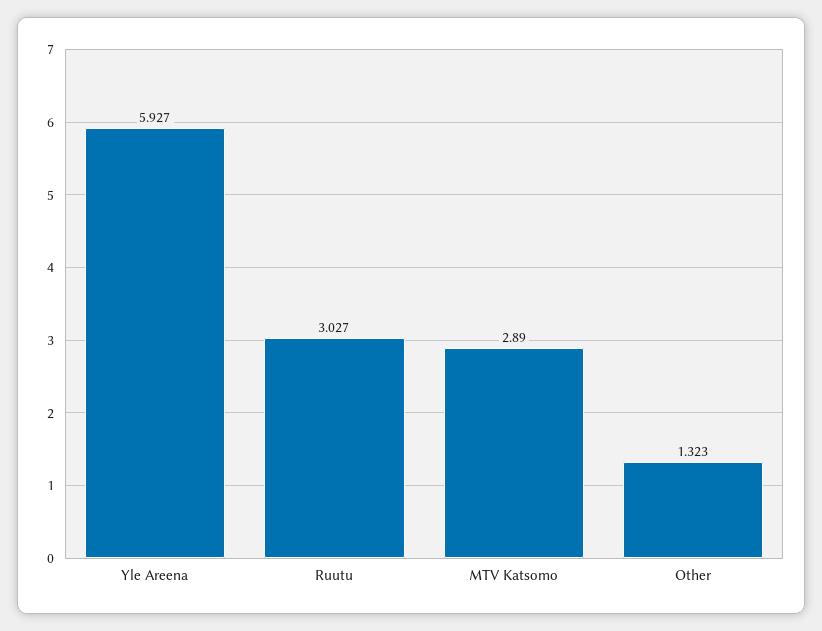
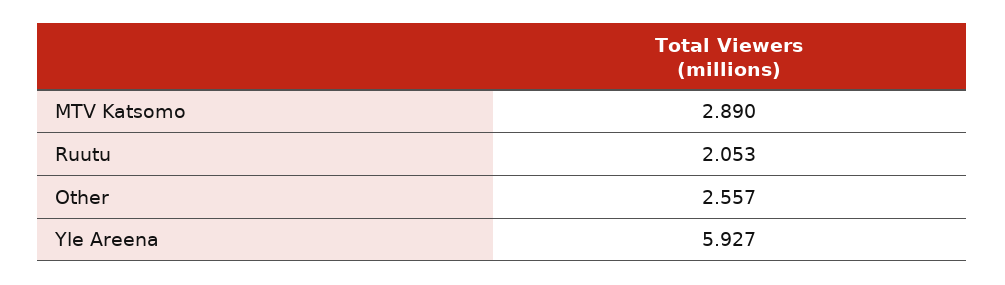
Ruutu: 3.027 -> 2.053
Other: 1.323 -> 2.557

